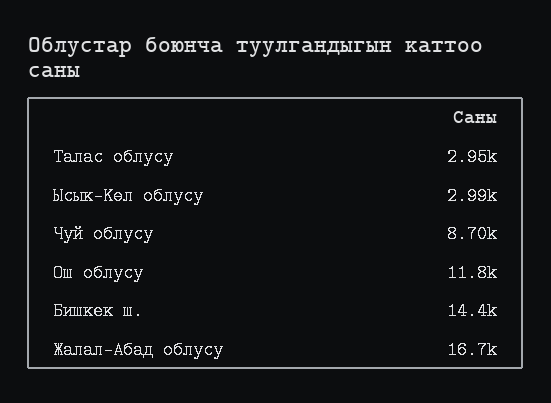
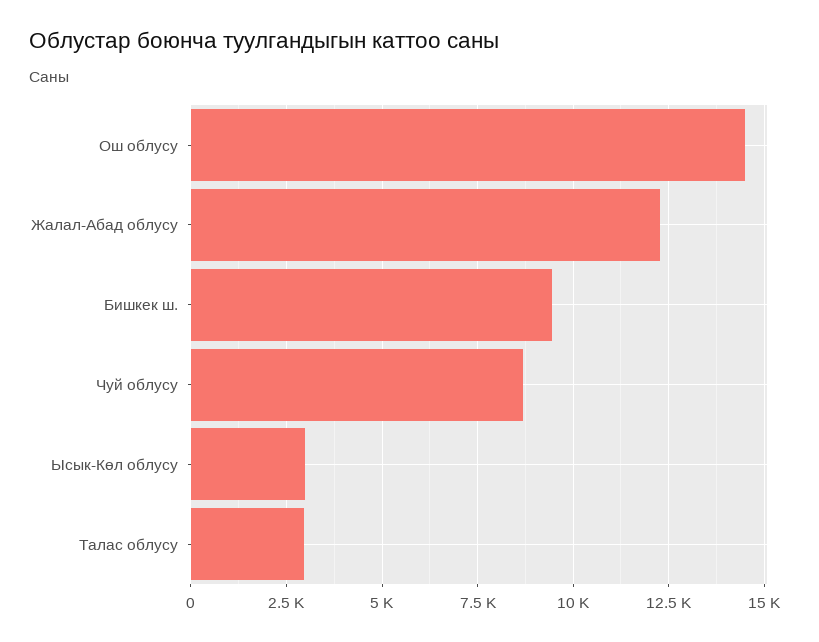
Ош облусу: 11800 -> 14500
Бишкек ш.: 14400 -> 9500
Жалал-Абад облусу: 16700 -> 12250

